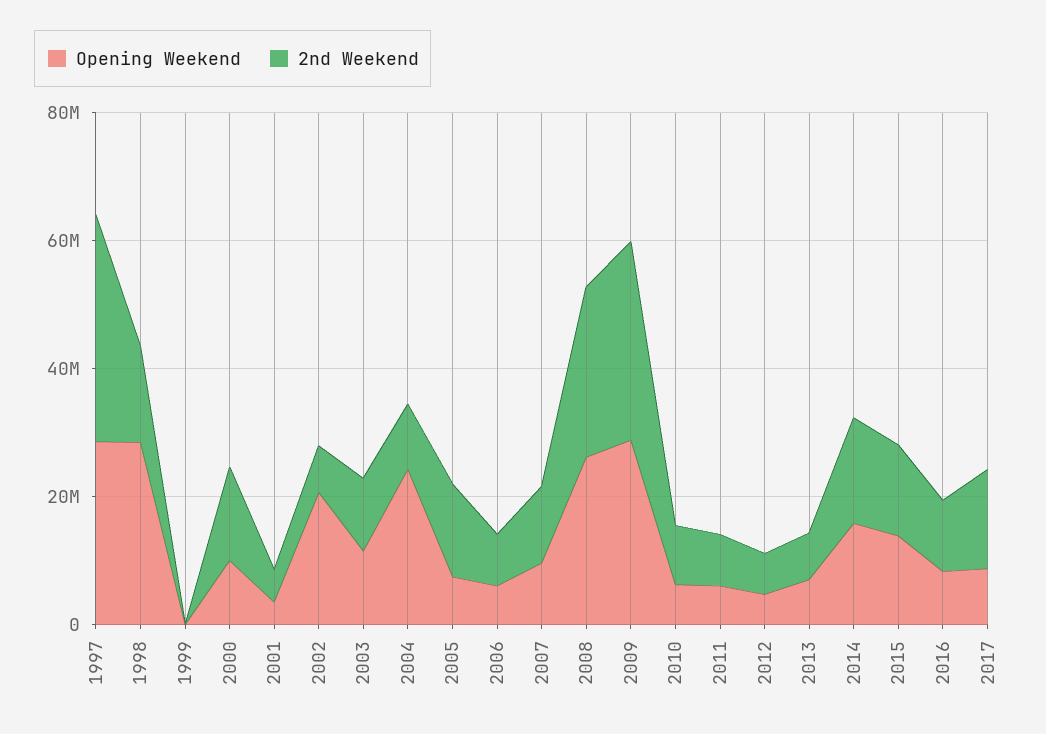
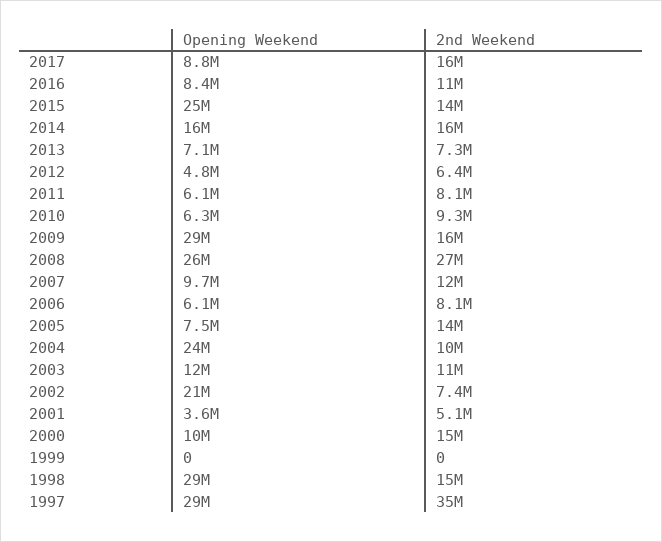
2nd Weekend, 2009: 30000000 -> 16000000
Opening Weekend, 2015: 15000000 -> 25000000

